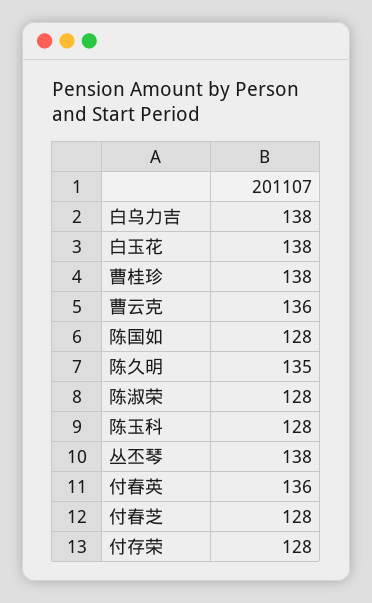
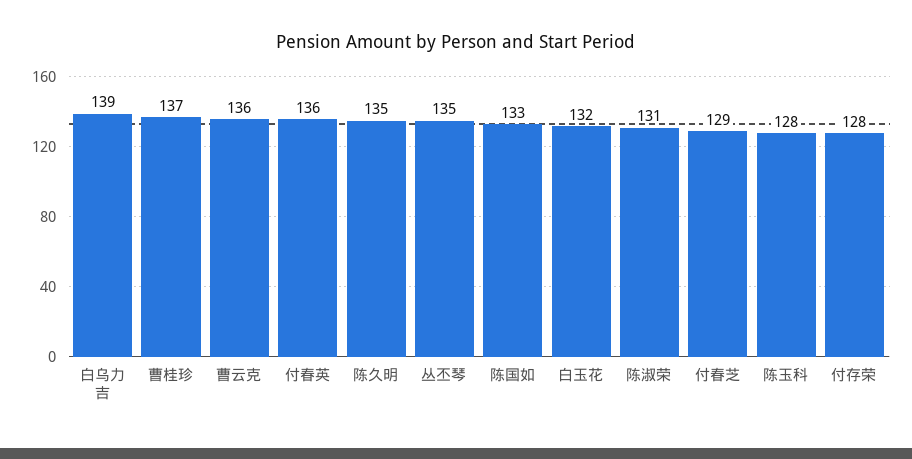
白乌力吉: 138 -> 139
白玉花: 138 -> 132
曹桂珍: 138 -> 137
陈国如: 128 -> 133
陈淑荣: 128 -> 131
丛丕琴: 138 -> 135
付春芝: 128 -> 129

